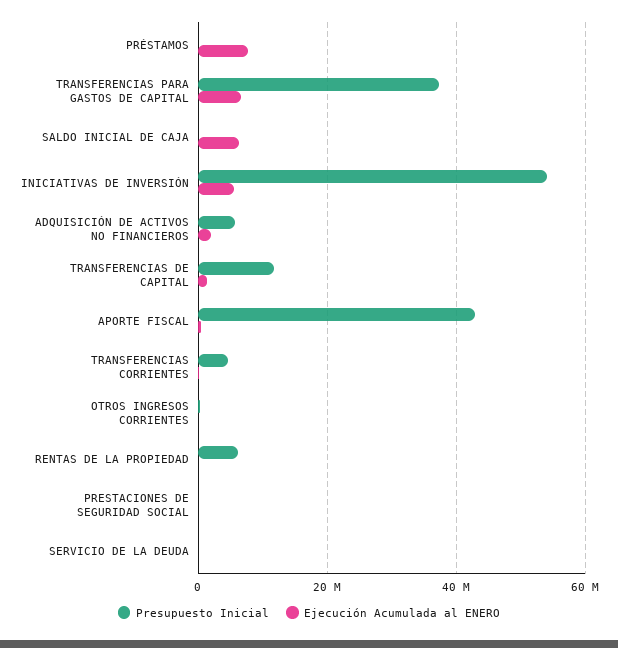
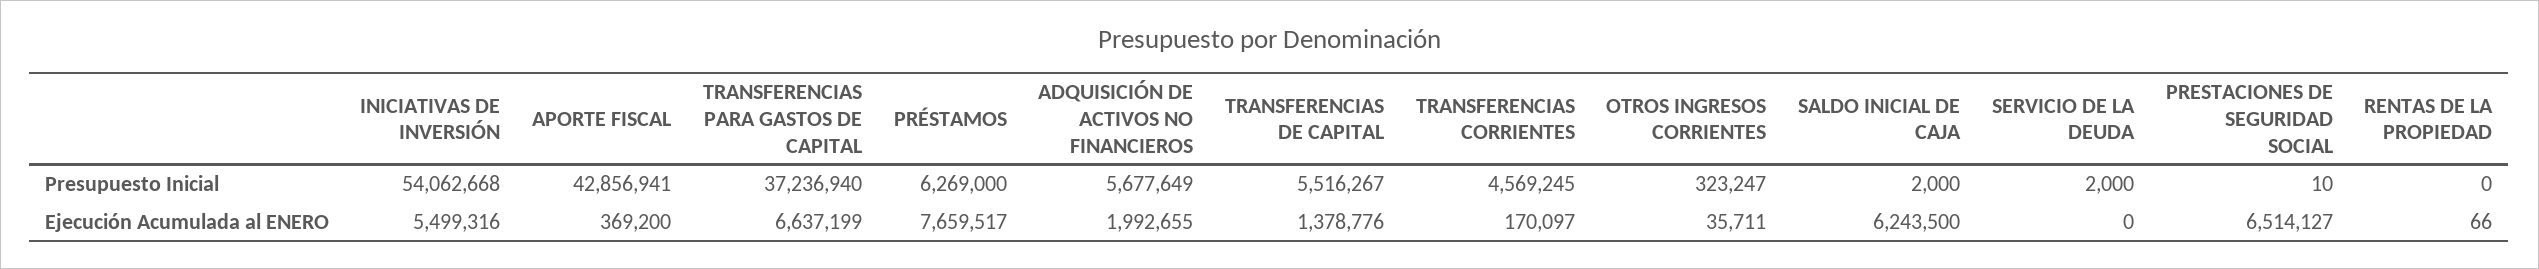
Presupuesto Inicial, PRÉSTAMOS: 0 -> 6269000
Presupuesto Inicial, TRANSFERENCIAS DE CAPITAL: 12000000 -> 5516267
Presupuesto Inicial, RENTAS DE LA PROPIEDAD: 6000000 -> 0
Ejecución Acumulada al ENERO, PRESTACIONES DE SEGURIDAD SOCIAL: 0 -> 6514127

